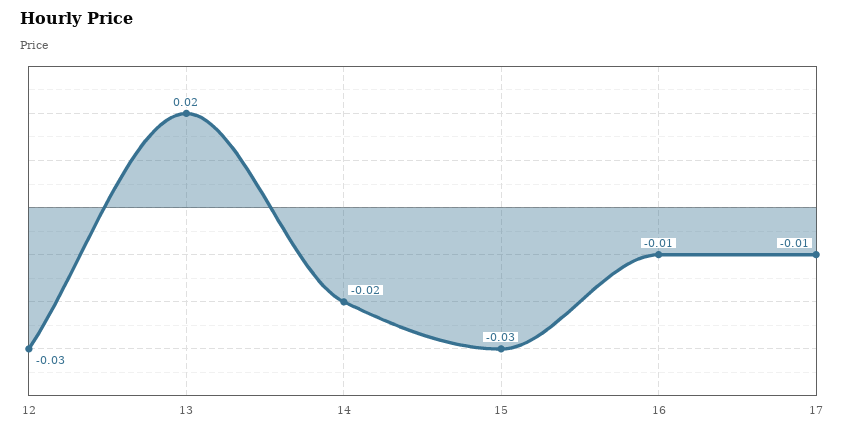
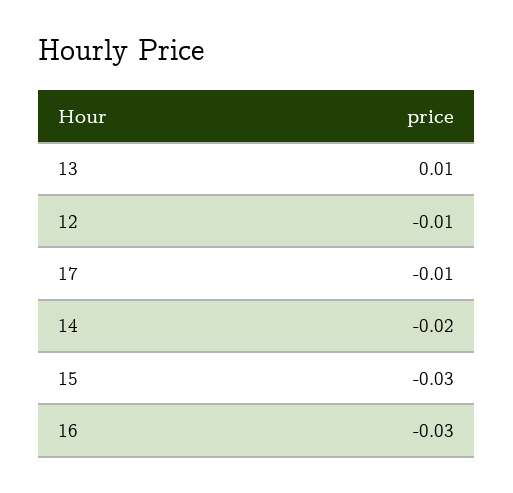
12: -0.03 -> -0.01
13: 0.02 -> 0.01
16: -0.01 -> -0.03

